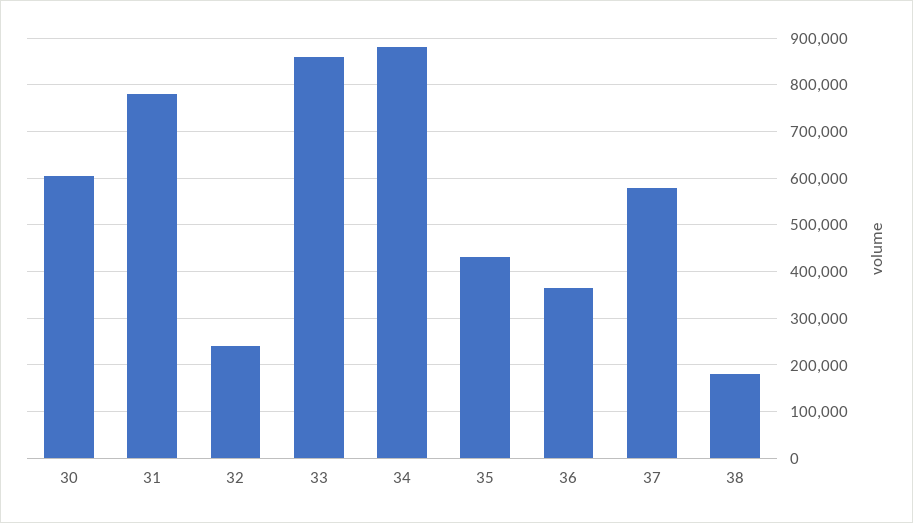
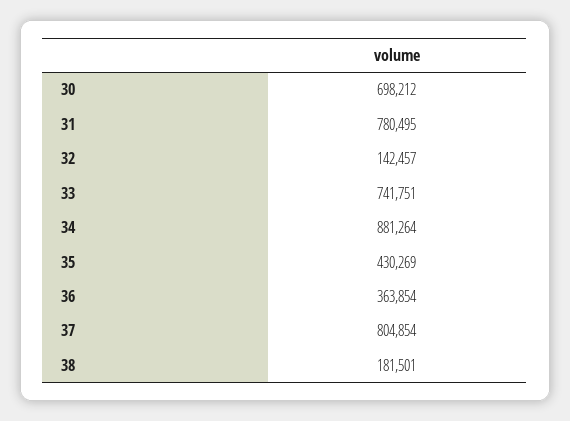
30: 600000 -> 698212
32: 240000 -> 142457
33: 860000 -> 741751
37: 580000 -> 804854

